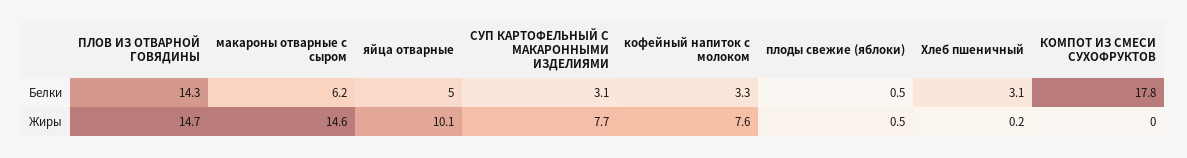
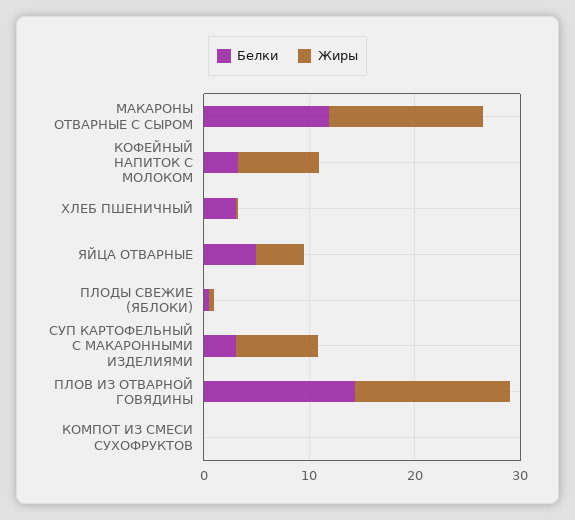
Белки, макароны отварные с сыром: 6.2 -> 12
Белки, КОМПОТ ИЗ СМЕСИ СУХОФРУКТОВ: 17.8 -> 0
Жиры, яйца отварные: 10.1 -> 4

